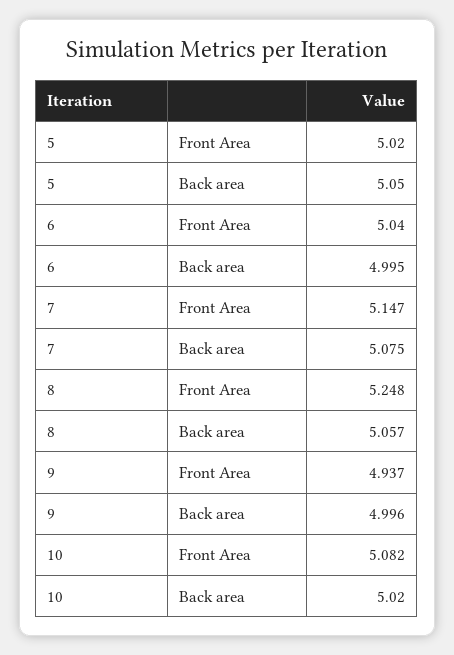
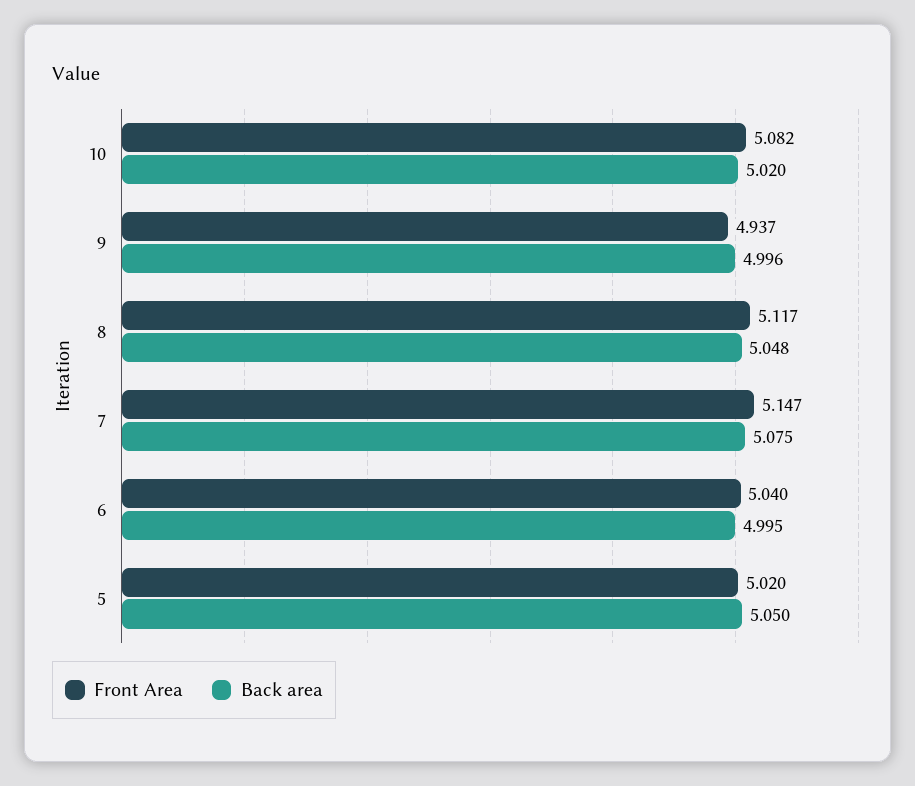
Front Area, 8: 5.248 -> 5.117
Back area, 8: 5.057 -> 5.048

